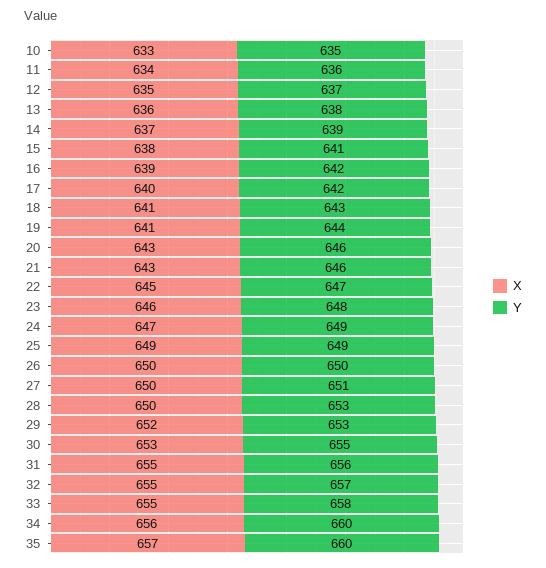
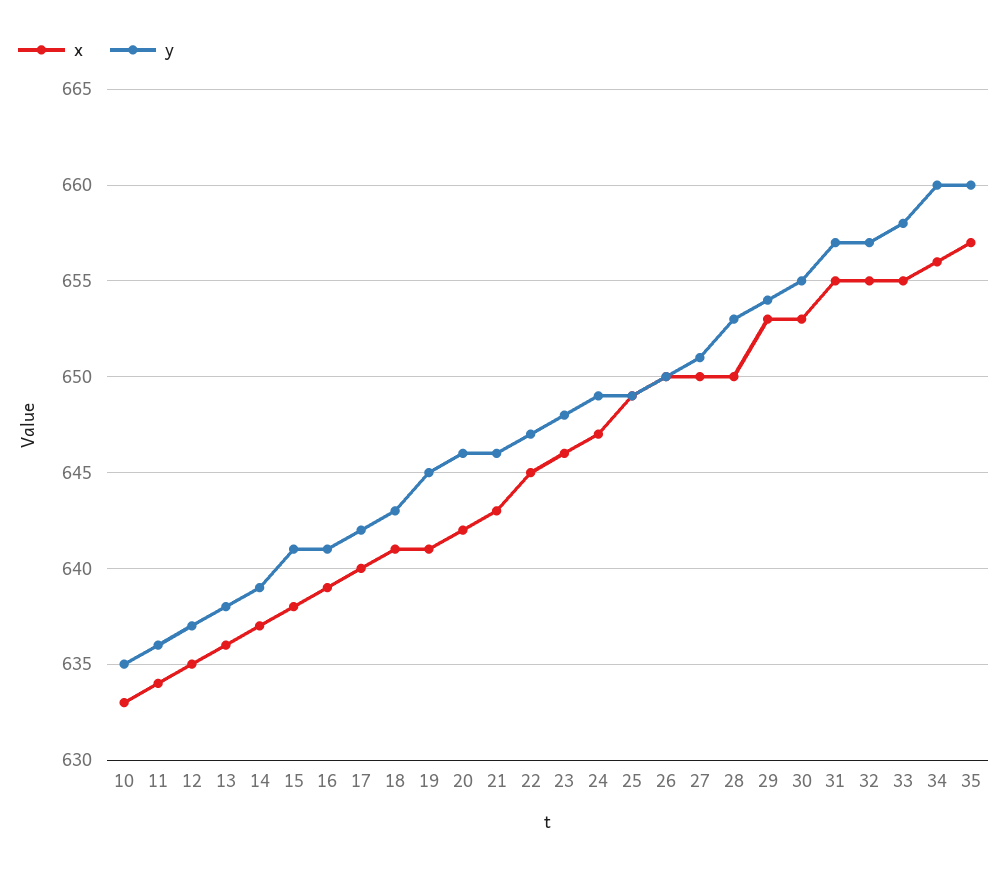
Y, 16: 642 -> 641
Y, 19: 644 -> 645
X, 20: 643 -> 642
X, 29: 652 -> 653
Y, 29: 653 -> 654
Y, 31: 656 -> 657

